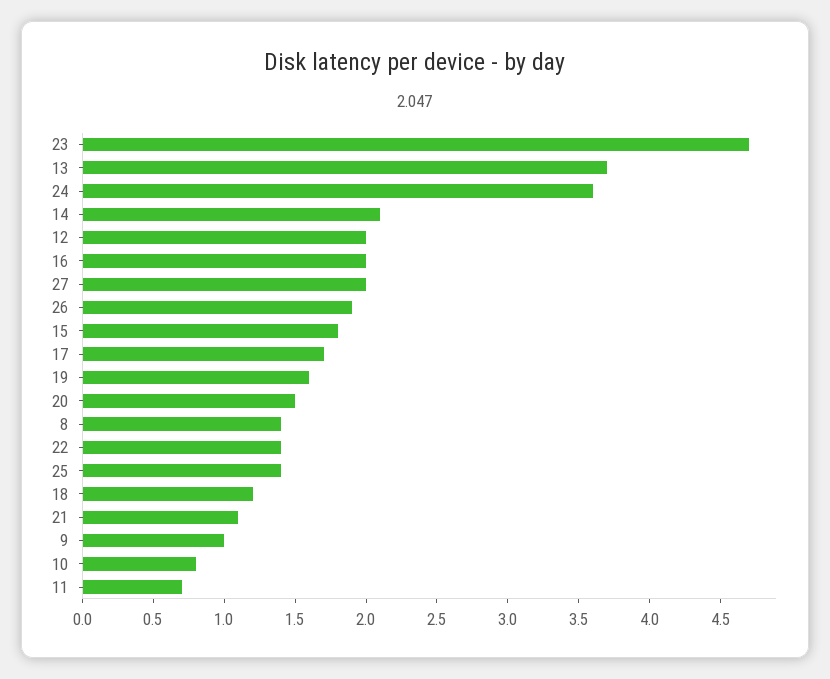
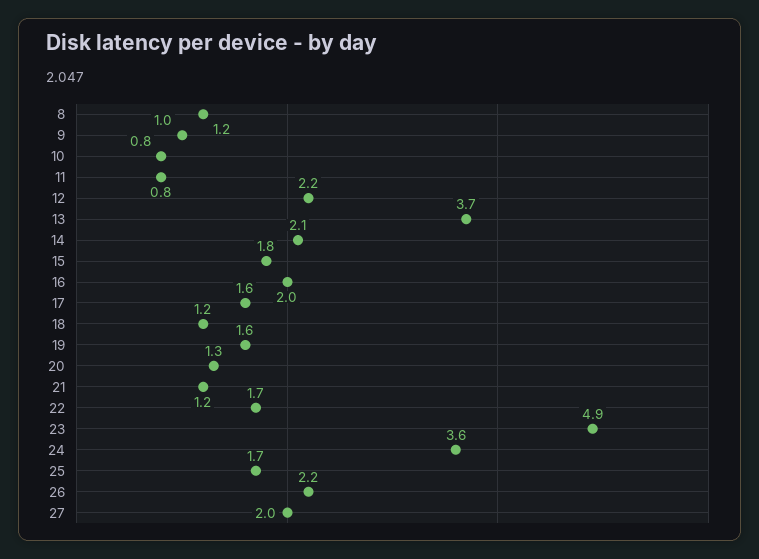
23: 4.7 -> 4.9
12: 2 -> 2.2
26: 1.9 -> 2.2
17: 1.7 -> 1.6
20: 1.5 -> 1.3
8: 1.4 -> 1.2
22: 1.4 -> 1.7
25: 1.4 -> 1.7
21: 1.1 -> 1.2
11: 0.7 -> 0.8

